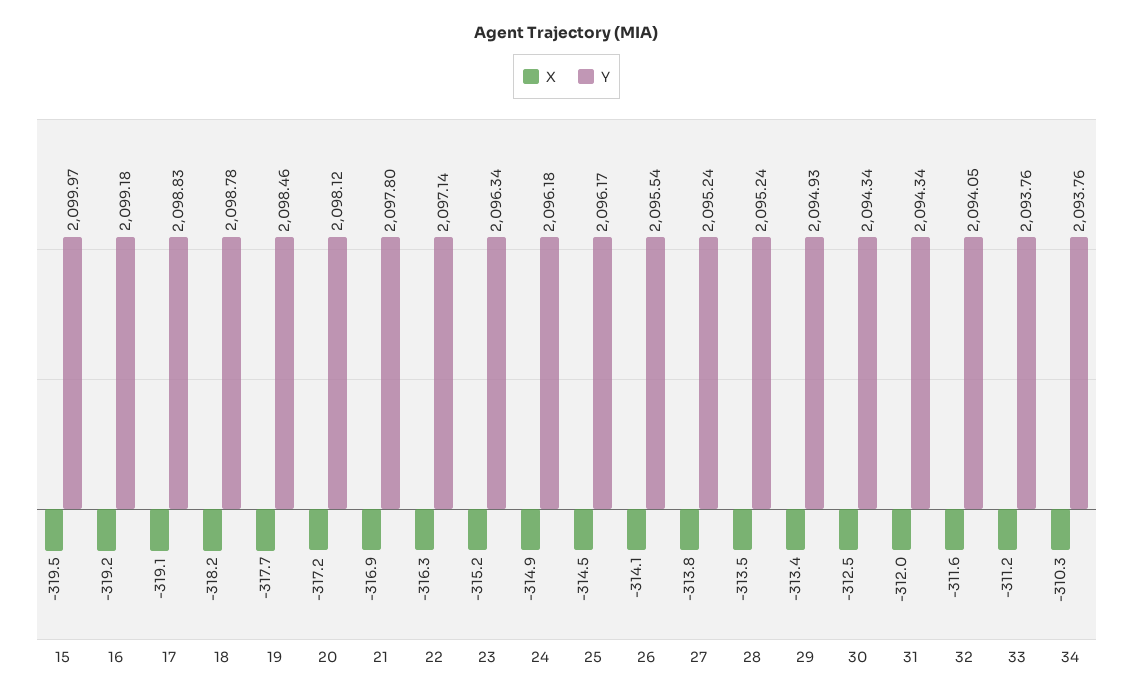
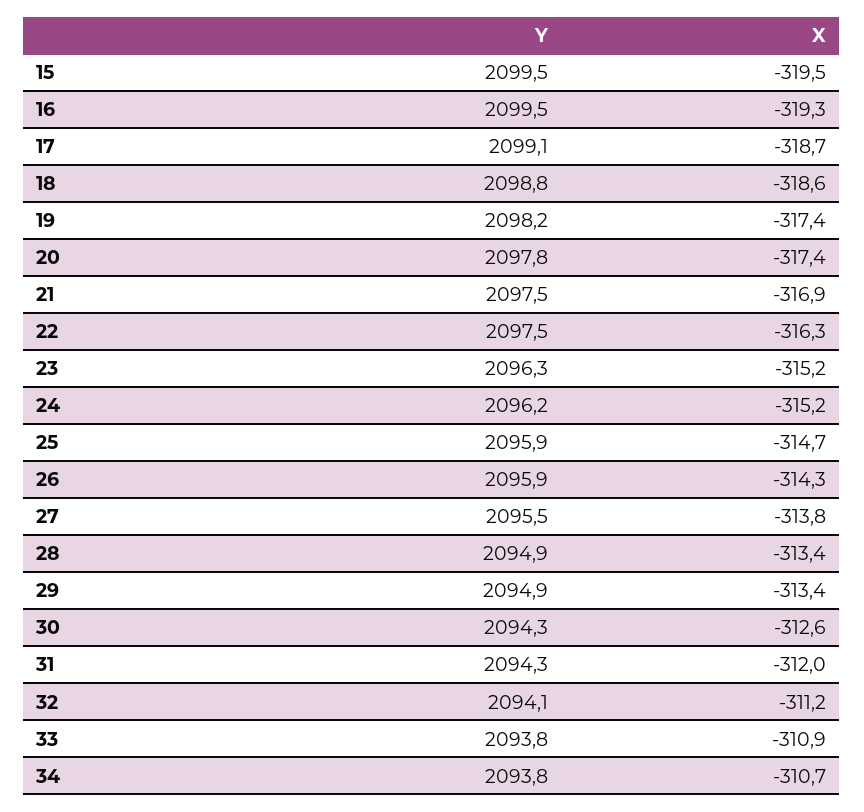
Y, 15: 2099.97 -> 2099.5
X, 16: -319.2 -> -319.3
Y, 16: 2099.18 -> 2099.5
X, 17: -319.1 -> -318.7
Y, 17: 2098.83 -> 2099.1
X, 18: -318.2 -> -318.6
X, 19: -317.7 -> -317.4
Y, 19: 2098.46 -> 2098.2
X, 20: -317.2 -> -317.4
Y, 20: 2098.12 -> 2097.8
Y, 21: 2097.8 -> 2097.5
Y, 22: 2097.14 -> 2097.5
X, 24: -314.9 -> -315.2
X, 25: -314.5 -> -314.7
Y, 25: 2096.17 -> 2095.9
X, 26: -314.1 -> -314.3
Y, 26: 2095.54 -> 2095.9
Y, 27: 2095.24 -> 2095.5
X, 28: -313.5 -> -313.4
Y, 28: 2095.24 -> 2094.9
X, 30: -312.5 -> -312.6
X, 32: -311.6 -> -311.2
X, 33: -311.2 -> -310.9
X, 34: -310.3 -> -310.7

